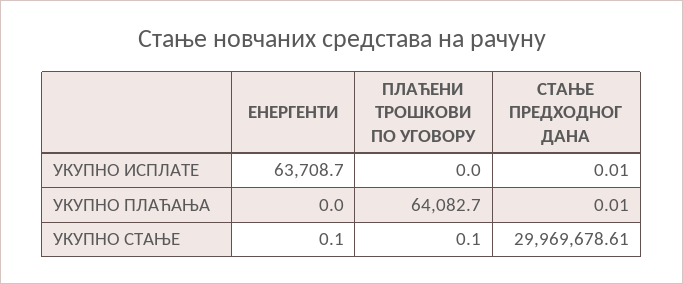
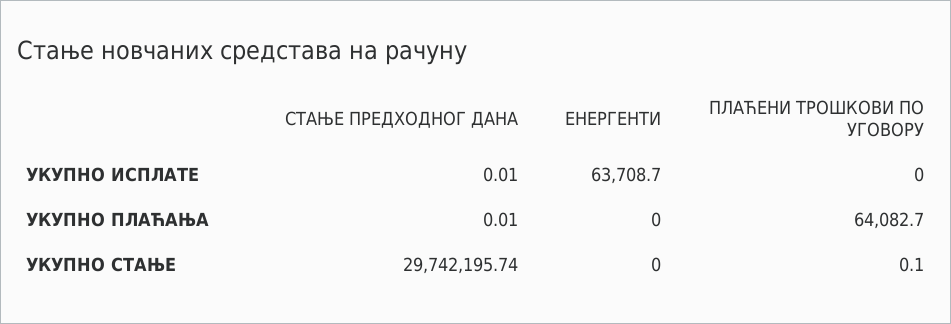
ЕНЕРГЕНТИ, УКУПНО СТАЊЕ: 0.1 -> 0
СТАЊЕ ПРЕДХОДНОГ ДАНА, УКУПНО СТАЊЕ: 29969678.61 -> 29742195.74

